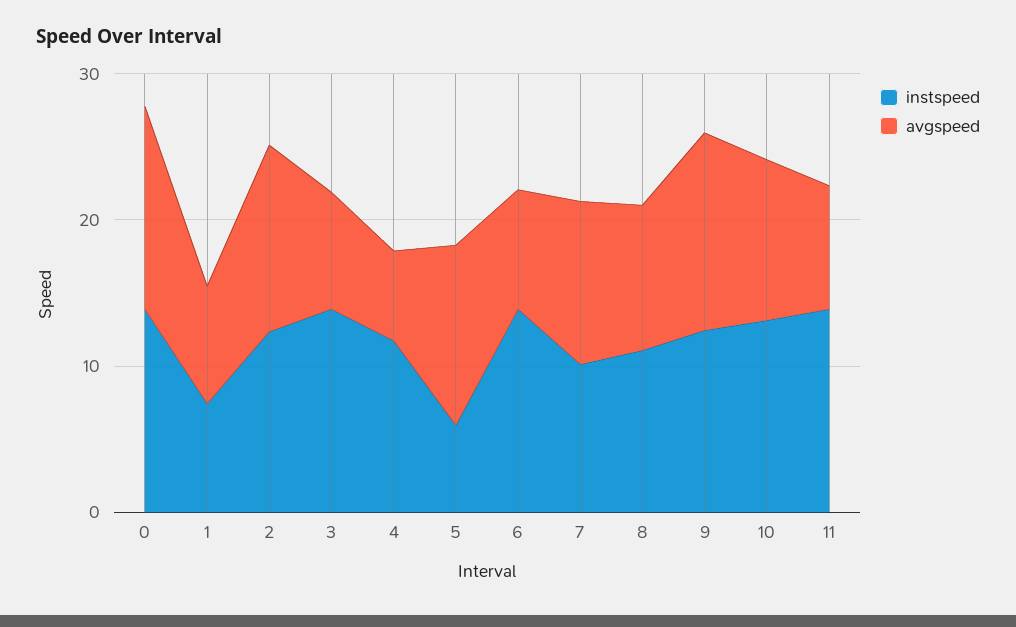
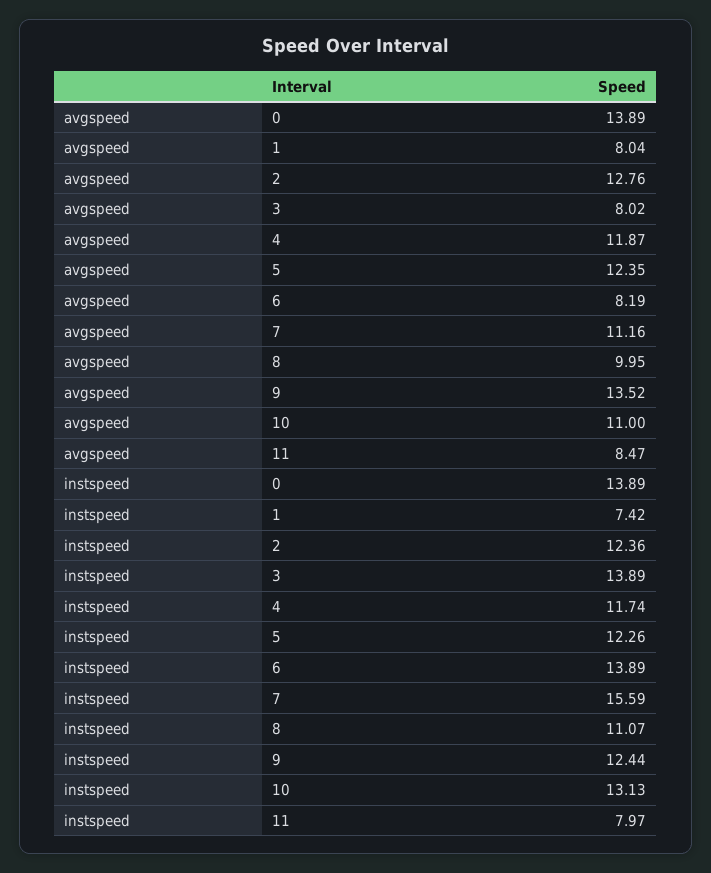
avgspeed, 4: 6 -> 11.87
instspeed, 5: 6 -> 12.26
instspeed, 7: 10 -> 15.59
instspeed, 11: 14 -> 7.97

